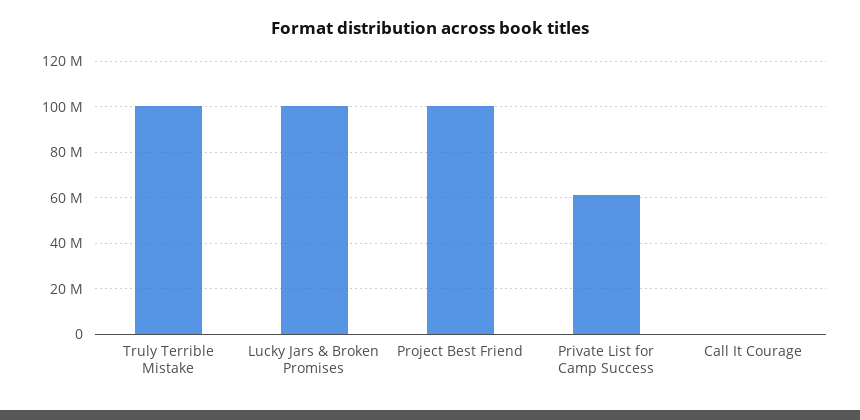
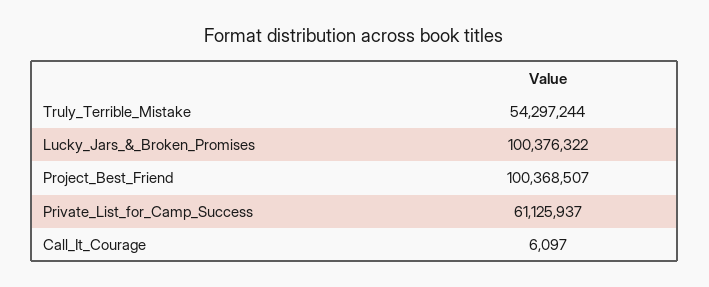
Truly Terrible Mistake: 100000000 -> 54297244

